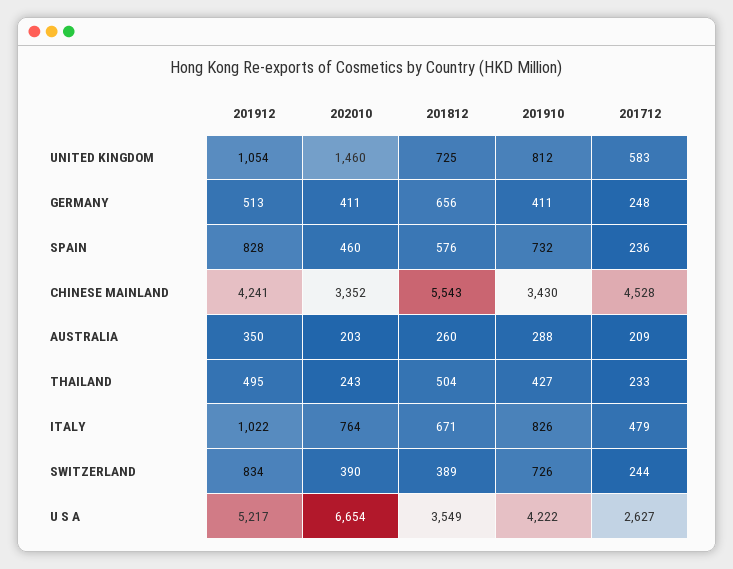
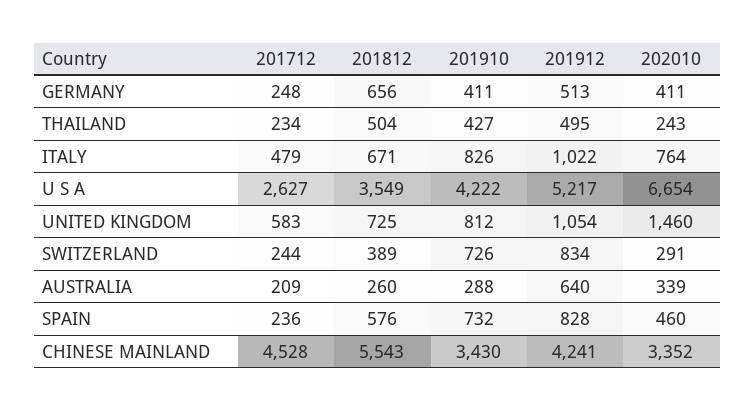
201912, AUSTRALIA: 350 -> 640
202010, AUSTRALIA: 203 -> 339
201712, THAILAND: 233 -> 234
202010, SWITZERLAND: 390 -> 291

